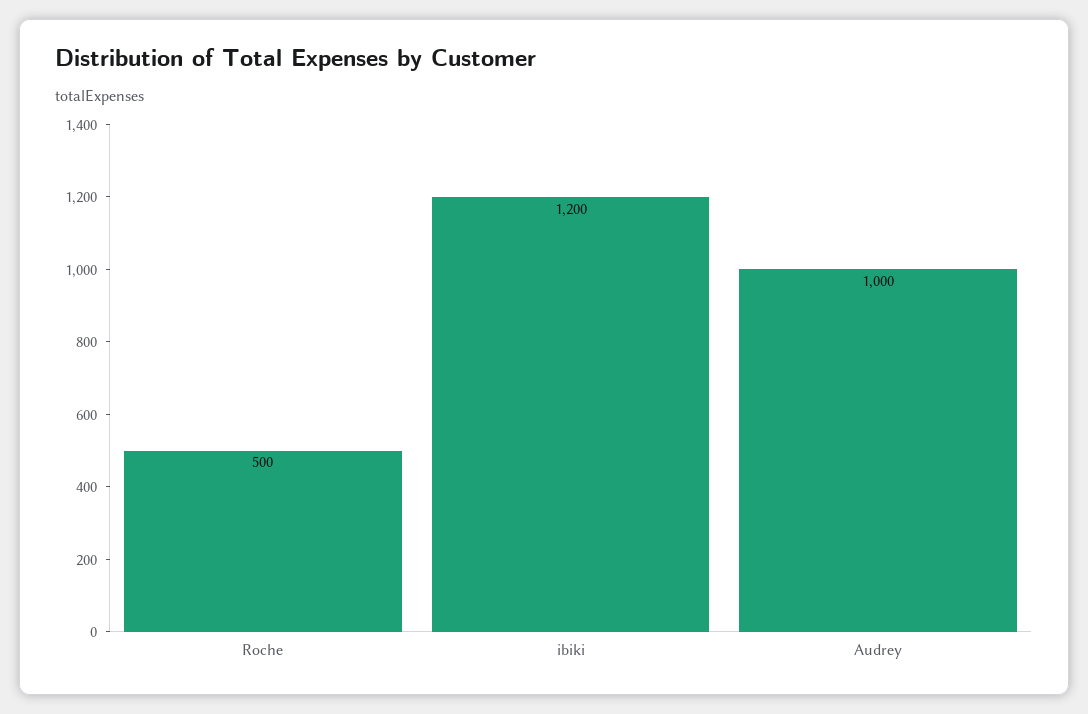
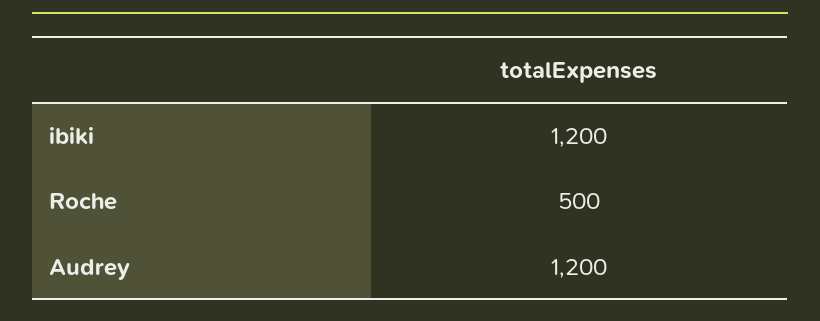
Audrey: 1000 -> 1200

